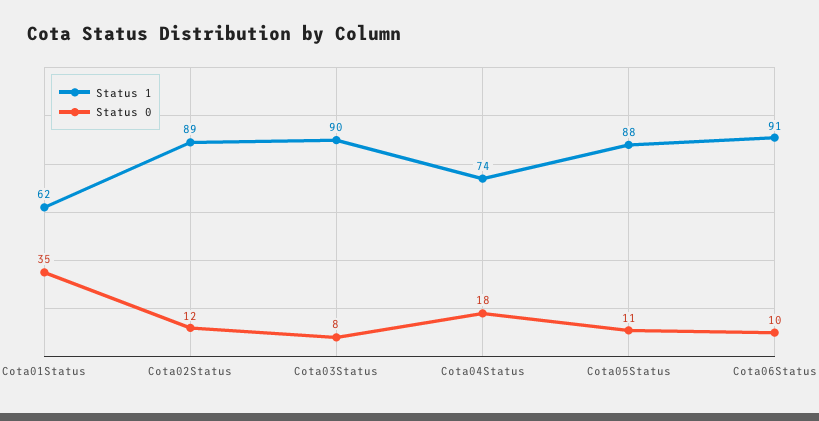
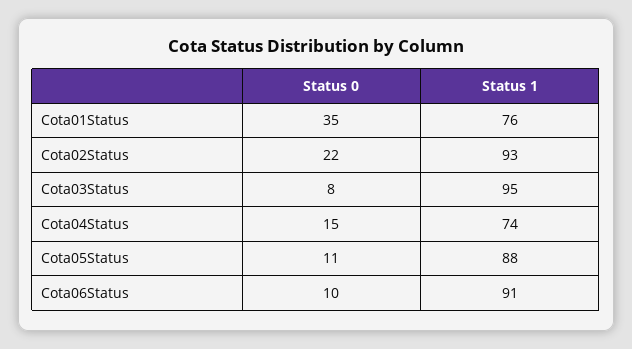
Status 1, Cota01Status: 62 -> 76
Status 1, Cota02Status: 89 -> 93
Status 0, Cota02Status: 12 -> 22
Status 1, Cota03Status: 90 -> 95
Status 0, Cota04Status: 18 -> 15

